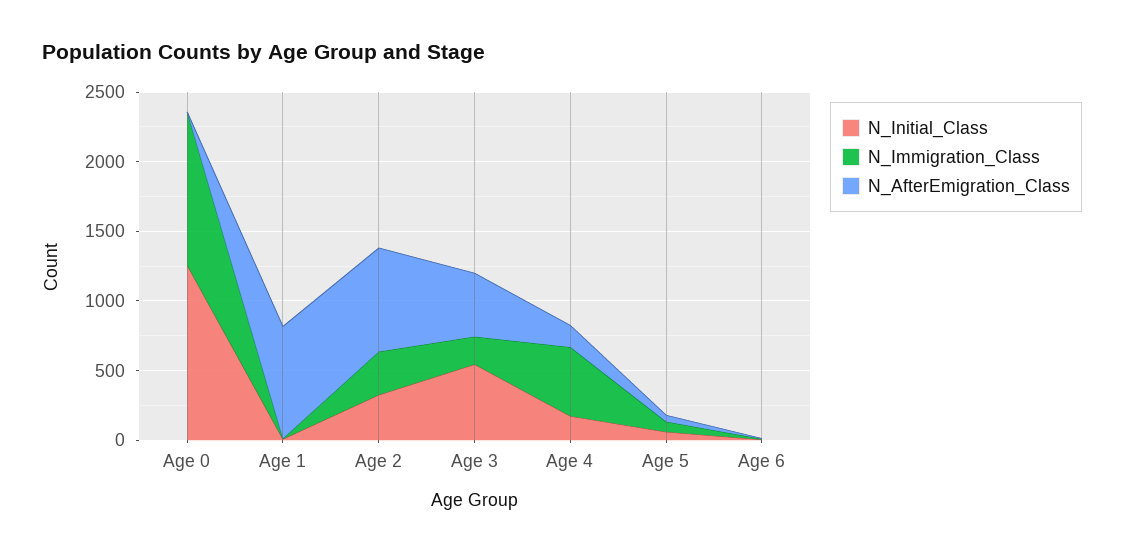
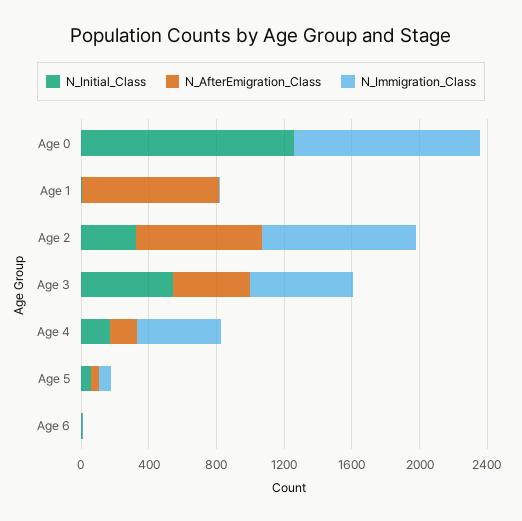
N_Immigration_Class, Age 2: 300 -> 900
N_Immigration_Class, Age 3: 200 -> 600

